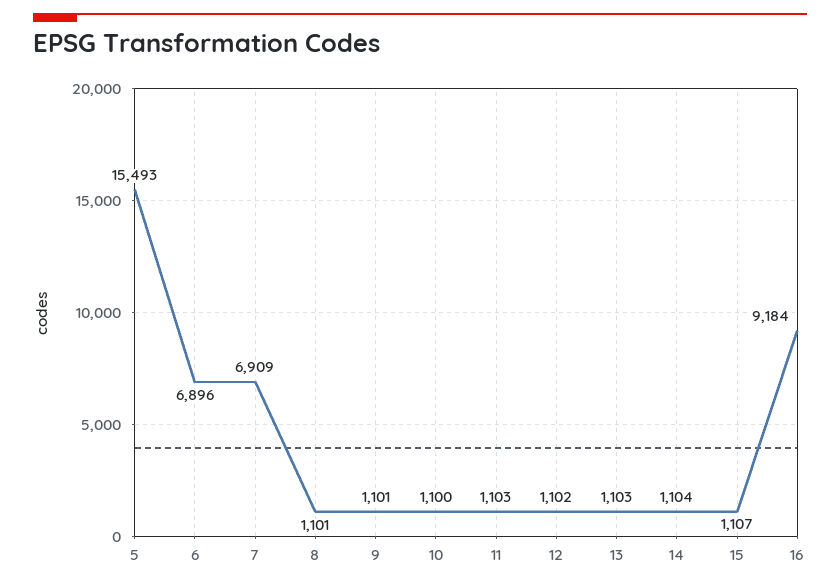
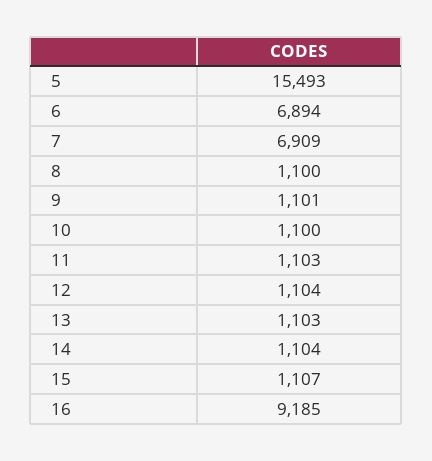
6: 6896 -> 6894
8: 1101 -> 1100
12: 1102 -> 1104
16: 9184 -> 9185

